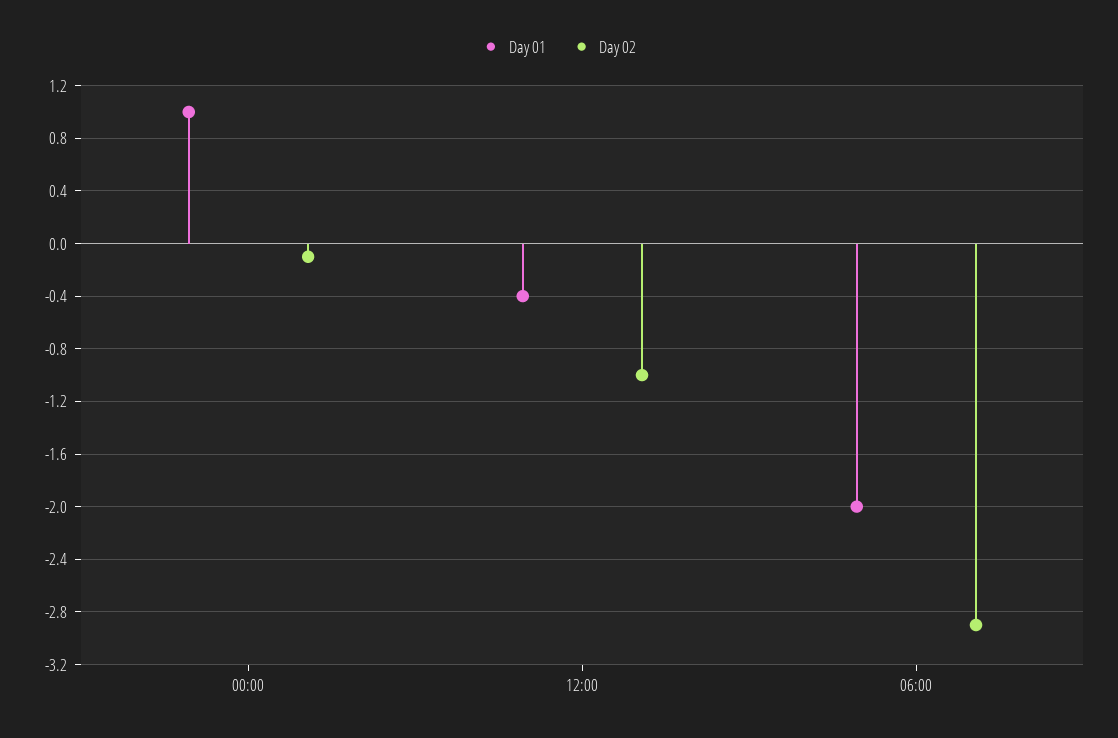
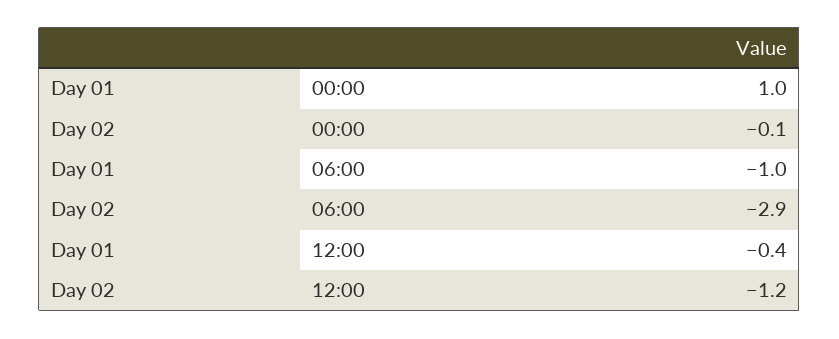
Day 02, 12:00: -1 -> -1.2
Day 01, 06:00: -2 -> -1

